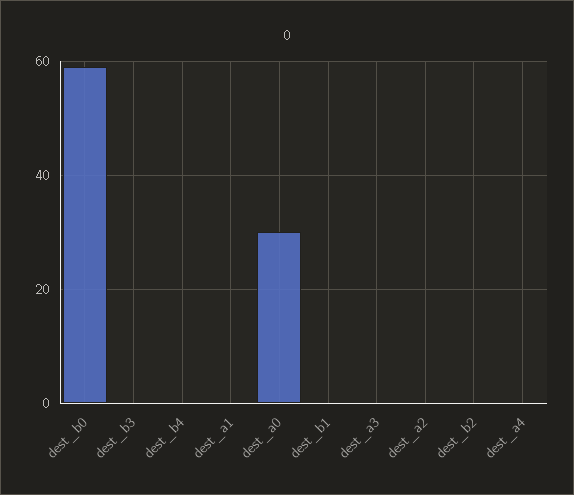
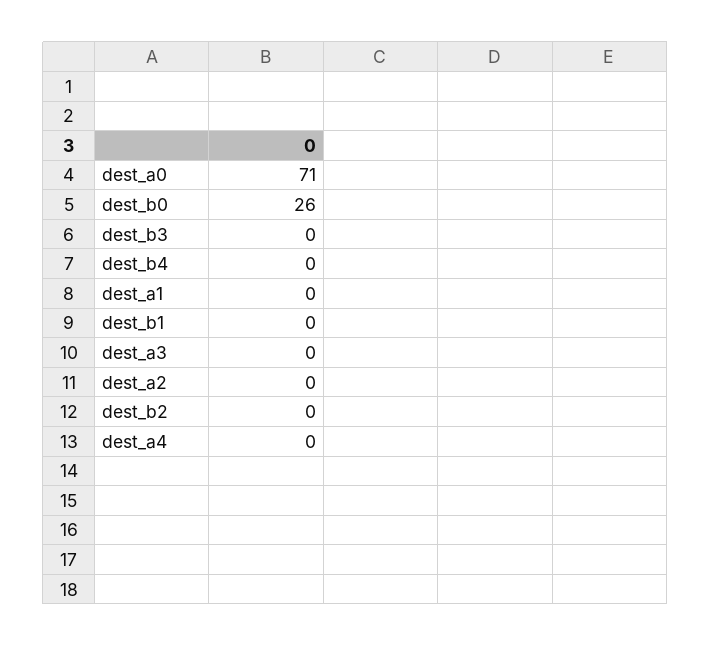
dest_b0: 60 -> 26
dest_a0: 30 -> 71

